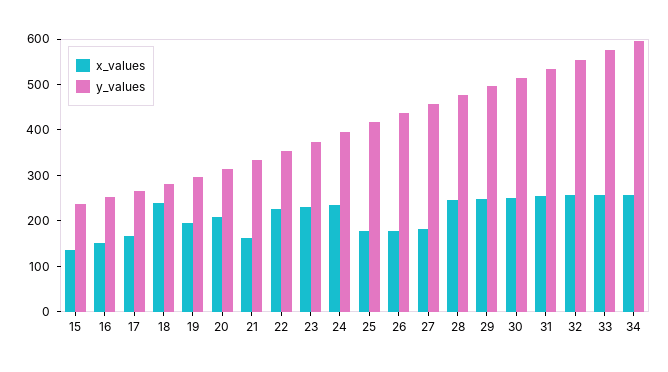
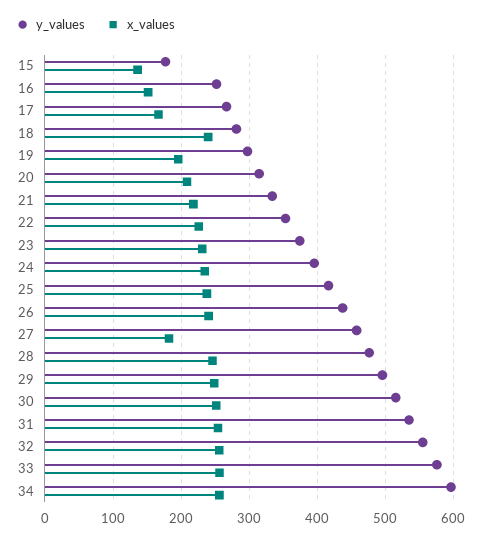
y_values, 15: 240 -> 180
x_values, 21: 160 -> 220
x_values, 25: 180 -> 240
x_values, 26: 180 -> 240

